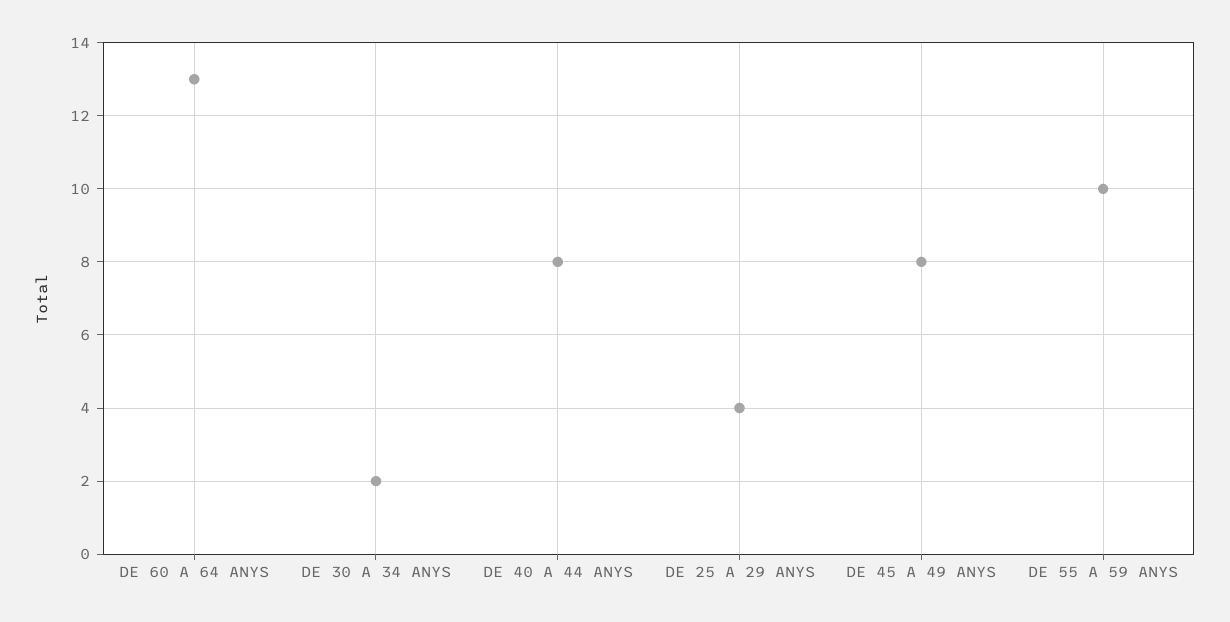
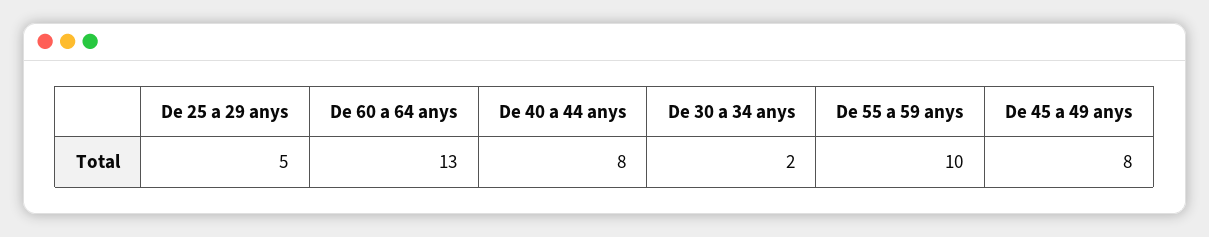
DE 25 A 29 ANYS: 4 -> 5

